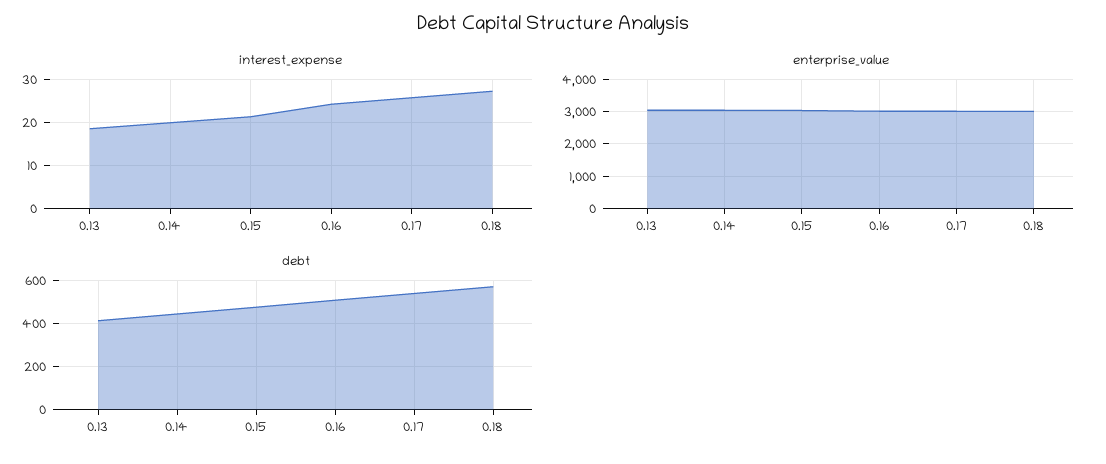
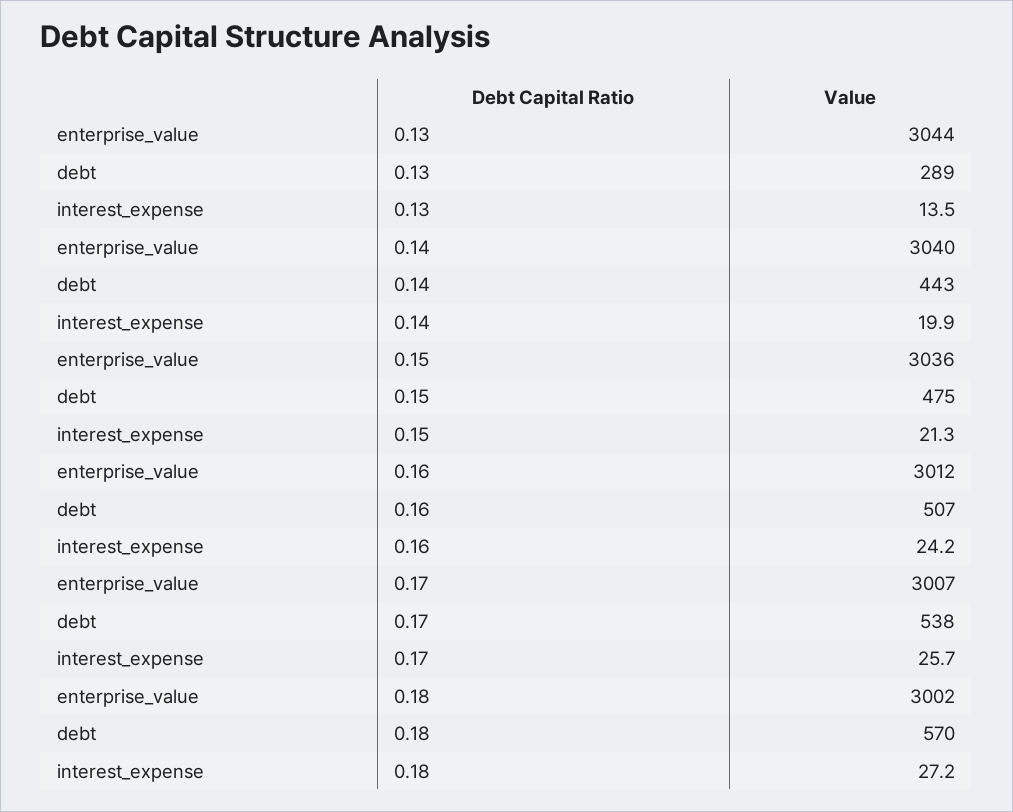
interest_expense, 0.13: 18 -> 13.5
debt, 0.13: 400 -> 289

